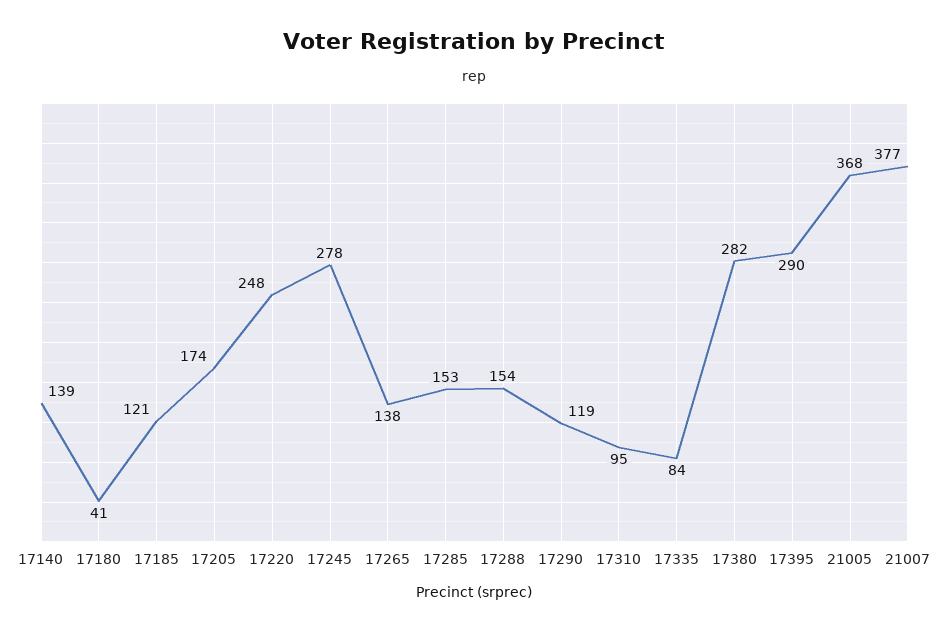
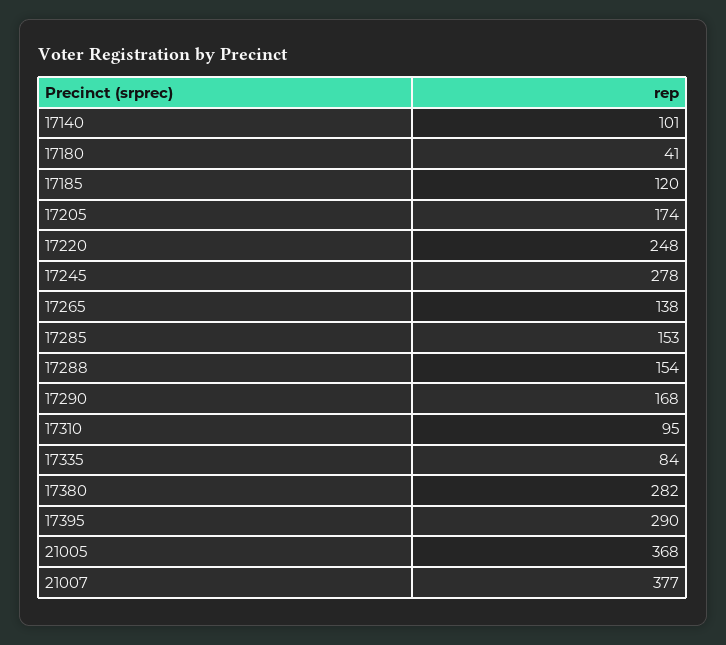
17140: 139 -> 101
17185: 121 -> 120
17290: 119 -> 168

